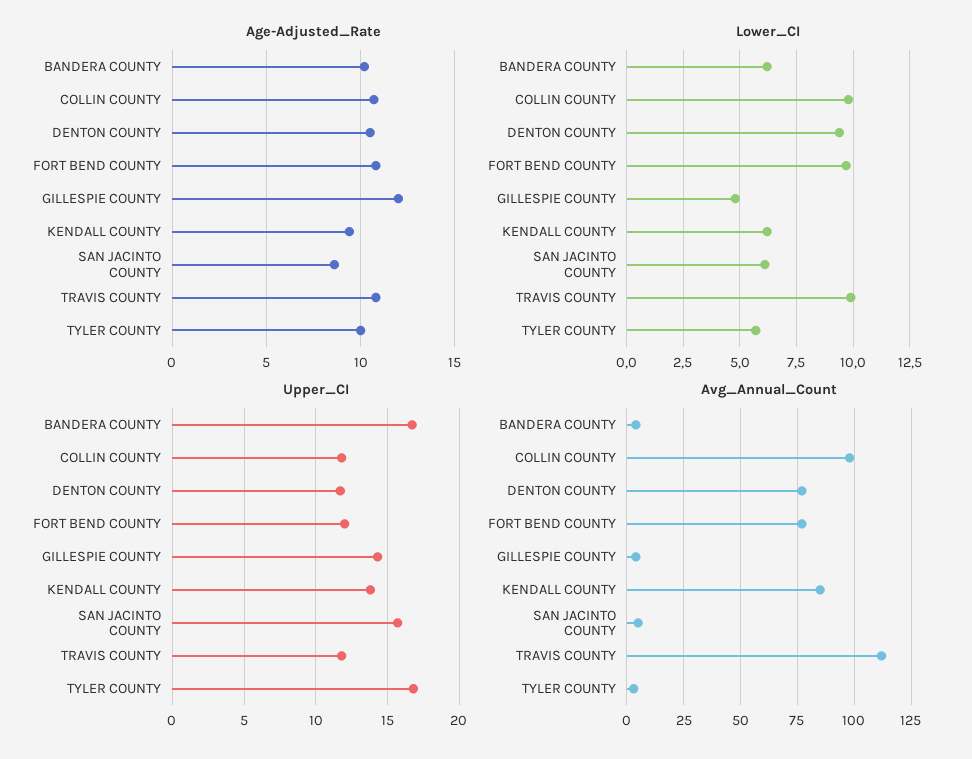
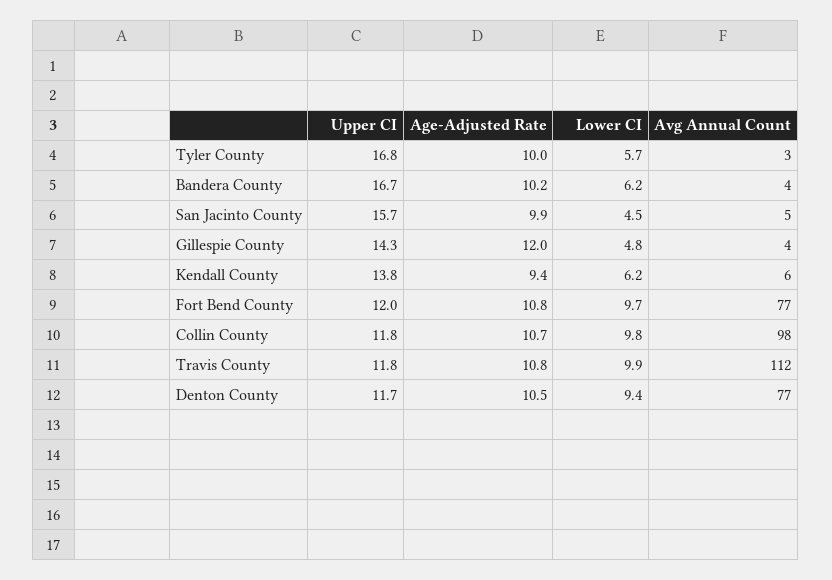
Age-Adjusted_Rate, SAN JACINTO COUNTY: 8.5 -> 9.9
Lower_CI, SAN JACINTO COUNTY: 6 -> 4.5
Avg_Annual_Count, KENDALL COUNTY: 85 -> 6

